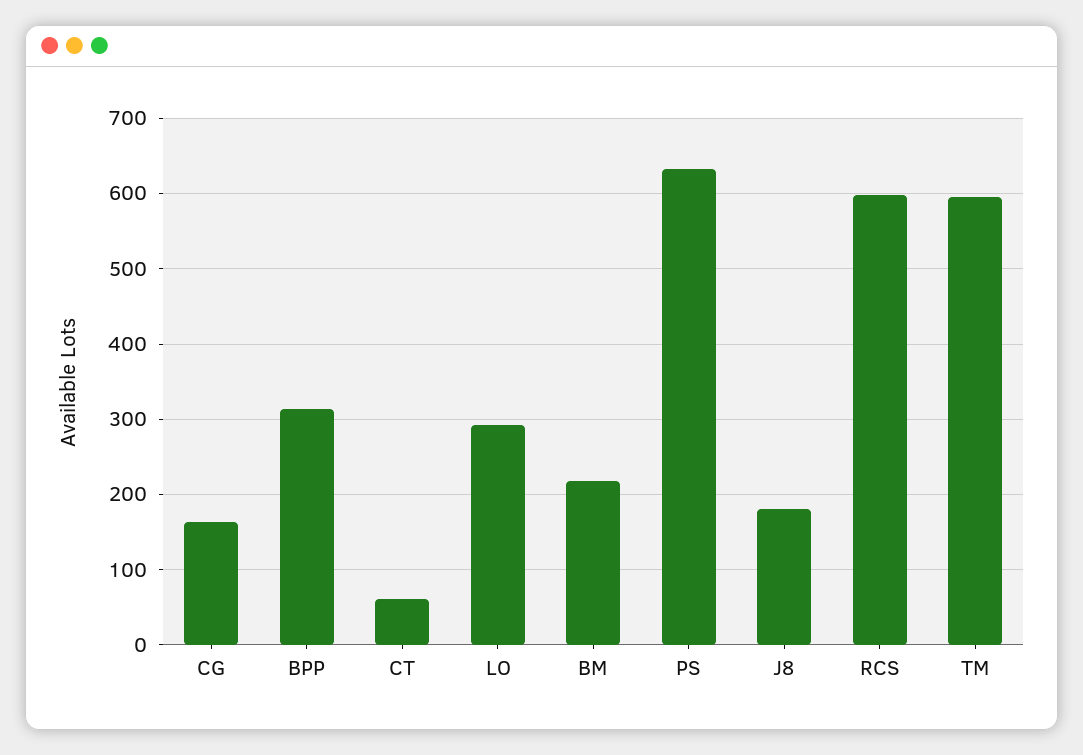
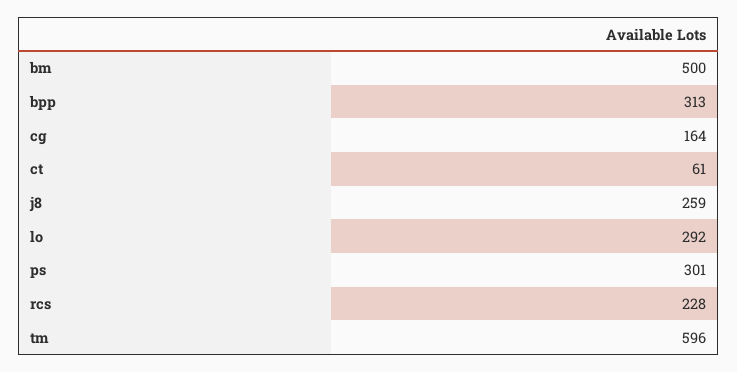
BM: 220 -> 500
PS: 630 -> 301
J8: 180 -> 259
RCS: 600 -> 228

